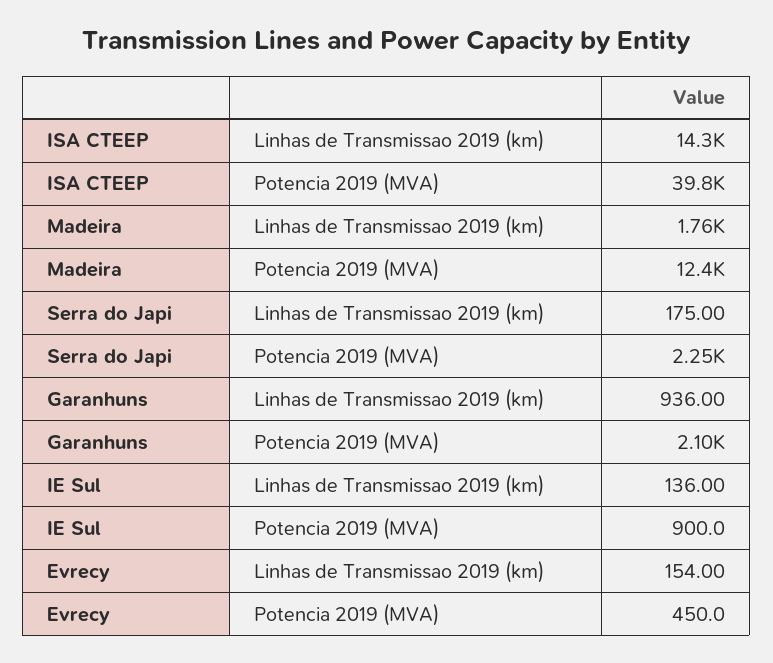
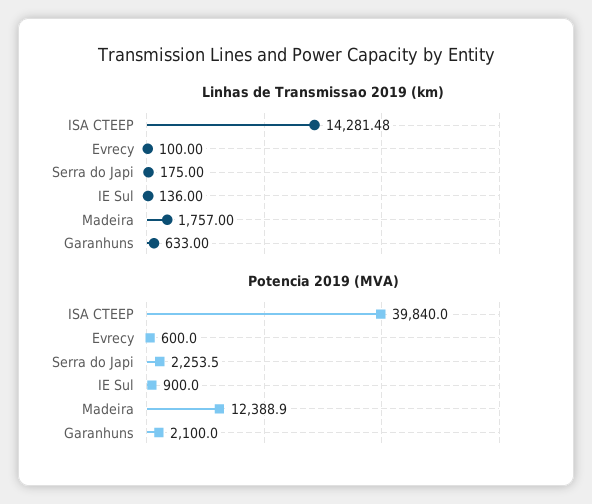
Linhas de Transmissao 2019 (km), Garanhuns: 936 -> 633
Linhas de Transmissao 2019 (km), Evrecy: 154 -> 100
Potencia 2019 (MVA), Evrecy: 450 -> 600

